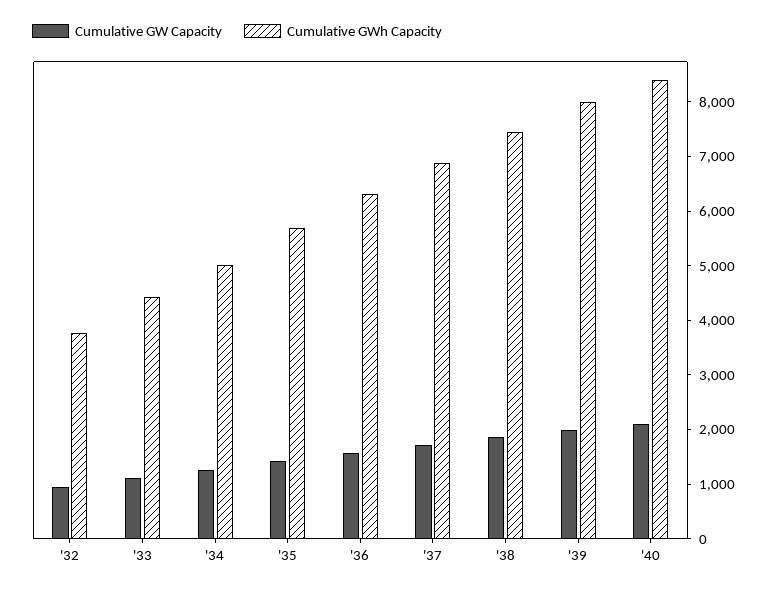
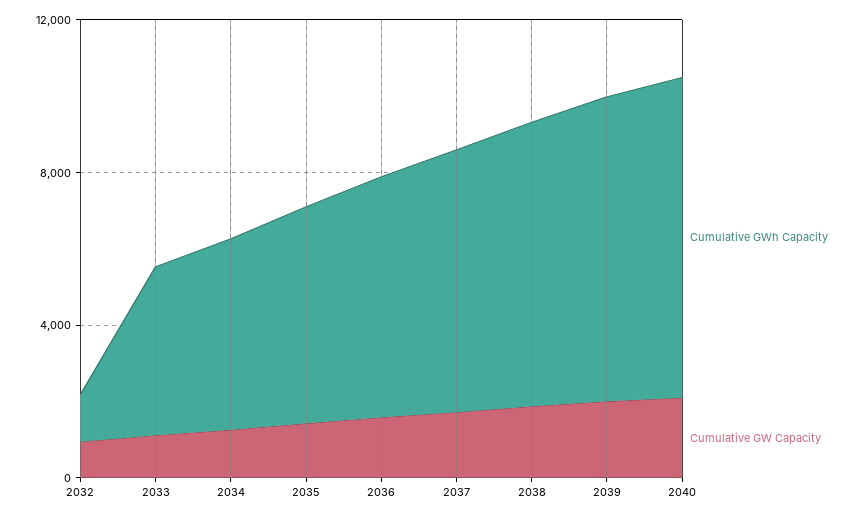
Cumulative GWh Capacity, '32: 3800 -> 1000

